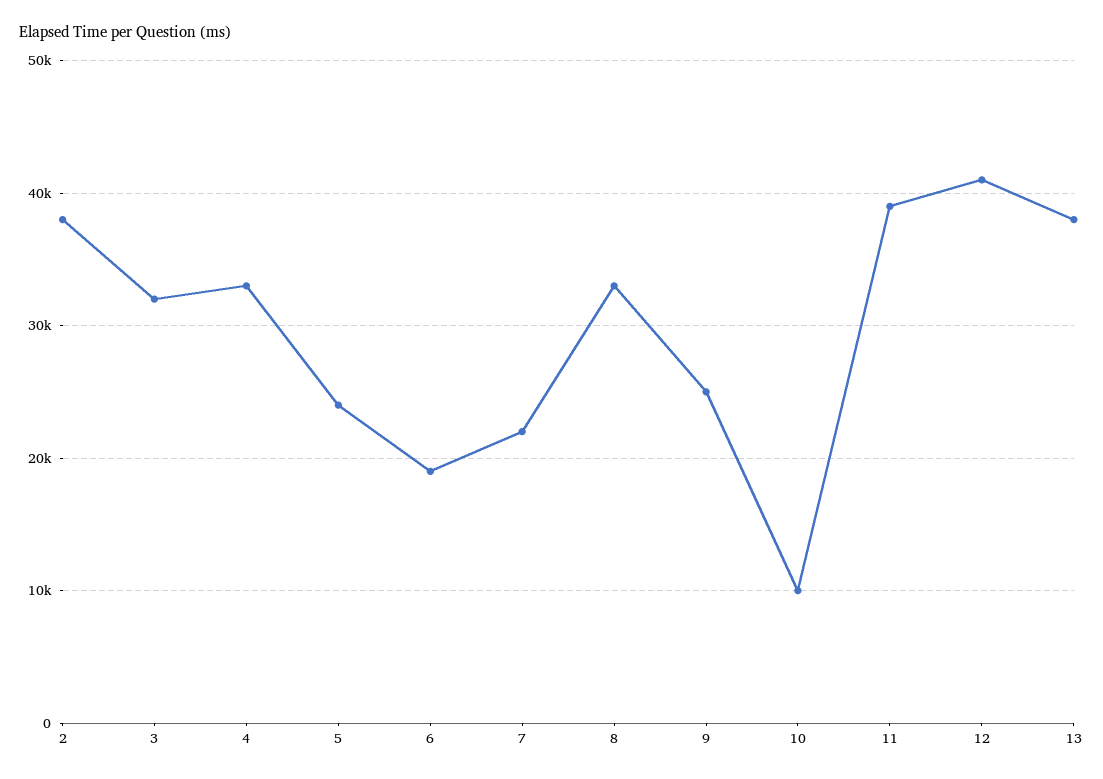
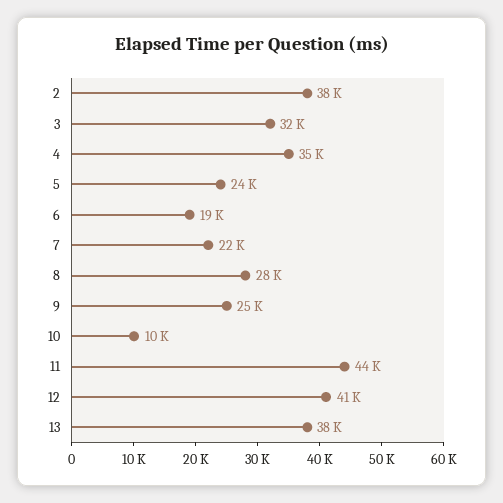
4: 33000 -> 35000
8: 33000 -> 28000
11: 39000 -> 44000

